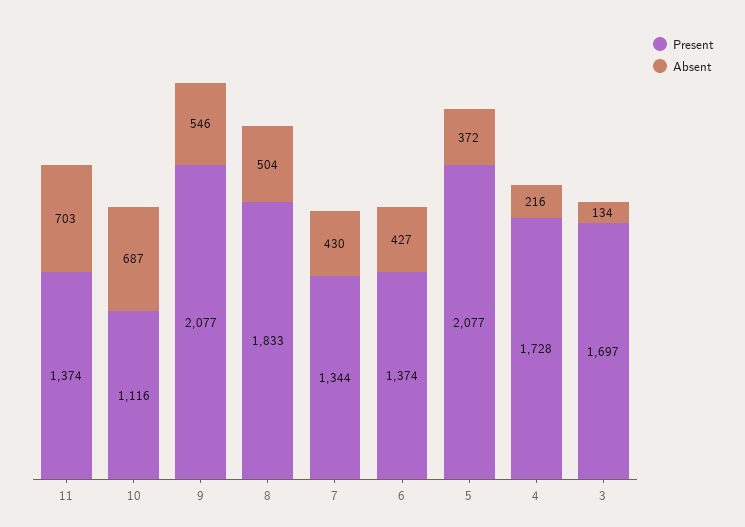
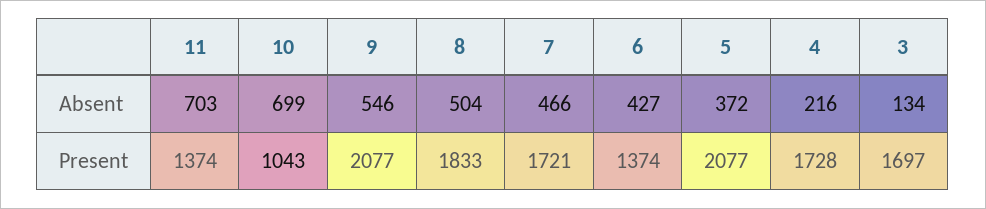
Present, 10: 1116 -> 1043
Absent, 10: 687 -> 699
Present, 7: 1344 -> 1721
Absent, 7: 430 -> 466

